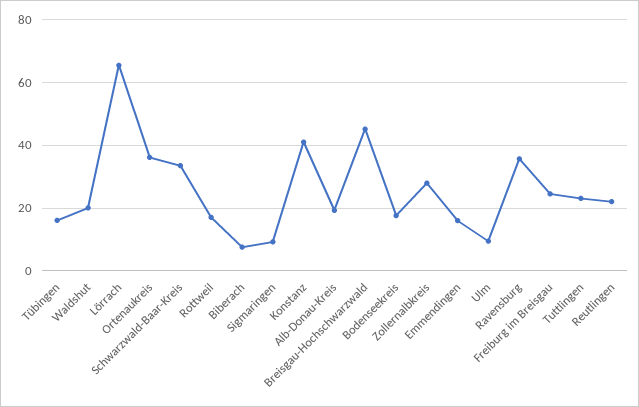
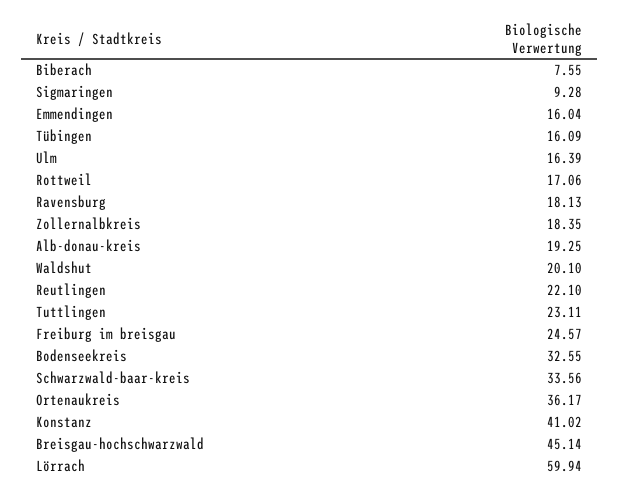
Lörrach: 66 -> 59.94
Bodenseekreis: 18 -> 32.55
Zollernalbkreis: 28 -> 18.35
Ulm: 10 -> 16.39
Ravensburg: 36 -> 18.13

